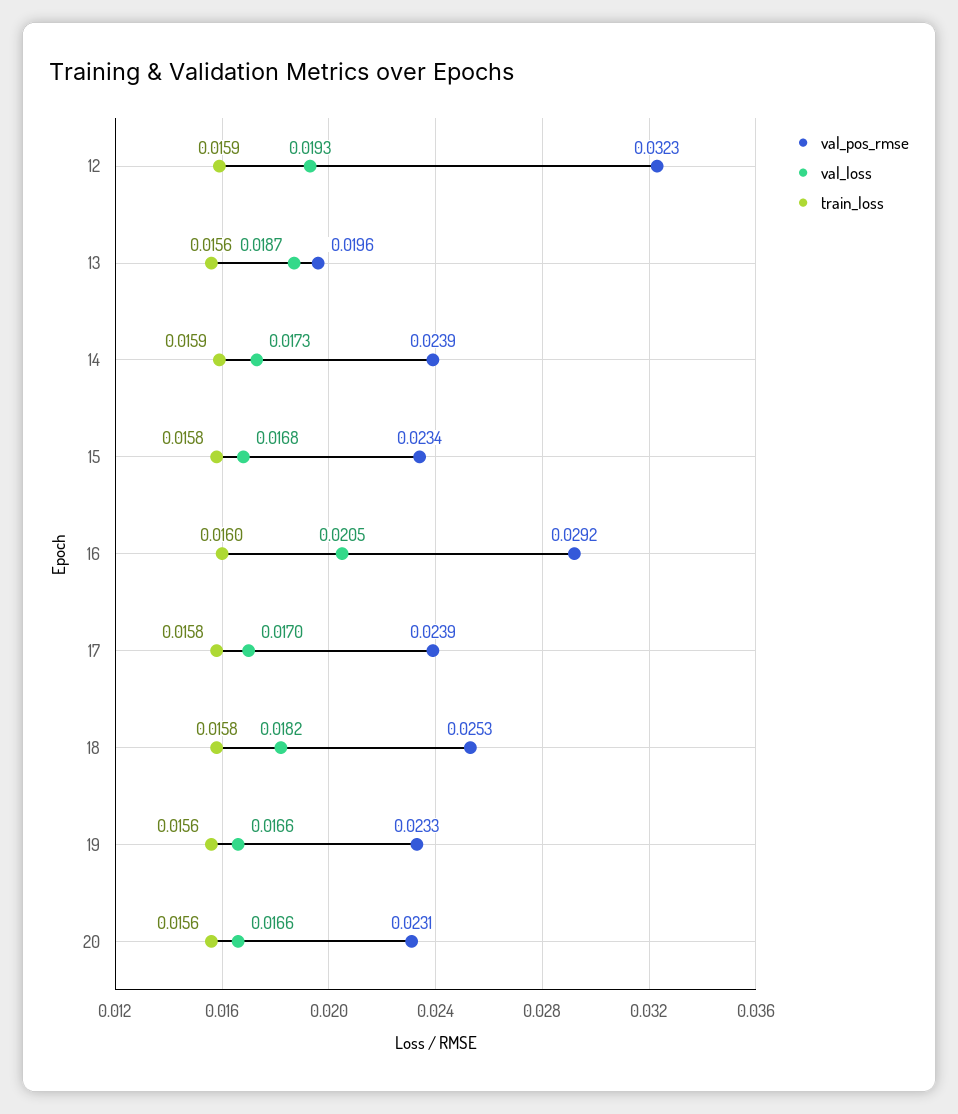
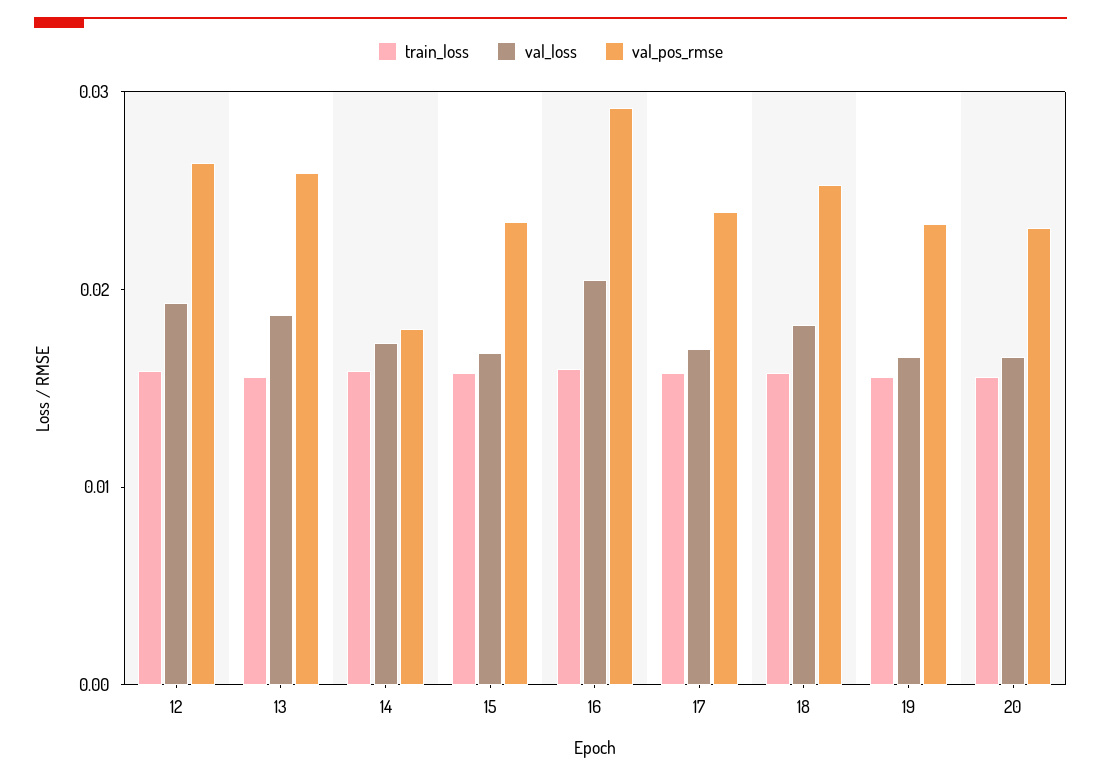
val_pos_rmse, 12: 0.0323 -> 0.026
val_pos_rmse, 13: 0.0196 -> 0.026
val_pos_rmse, 14: 0.0239 -> 0.018

